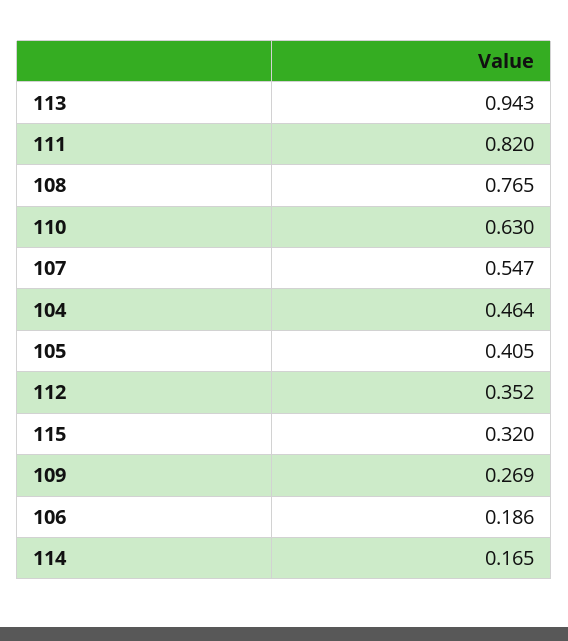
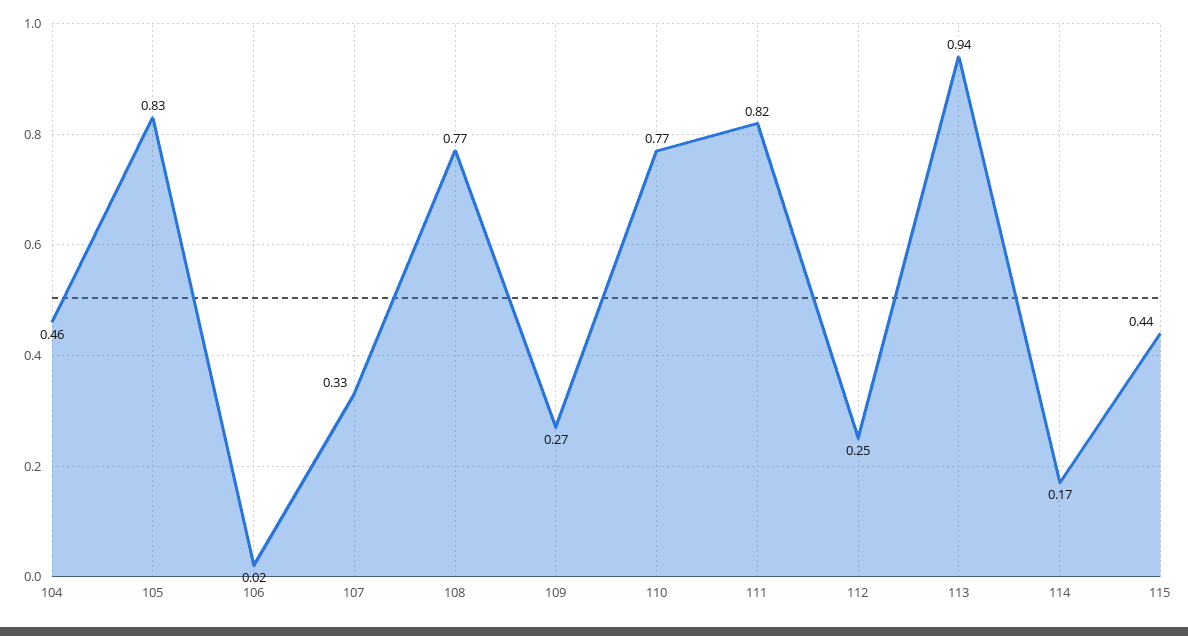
110: 0.63 -> 0.77
107: 0.547 -> 0.33
105: 0.405 -> 0.83
112: 0.352 -> 0.25
115: 0.32 -> 0.44
106: 0.186 -> 0.02

